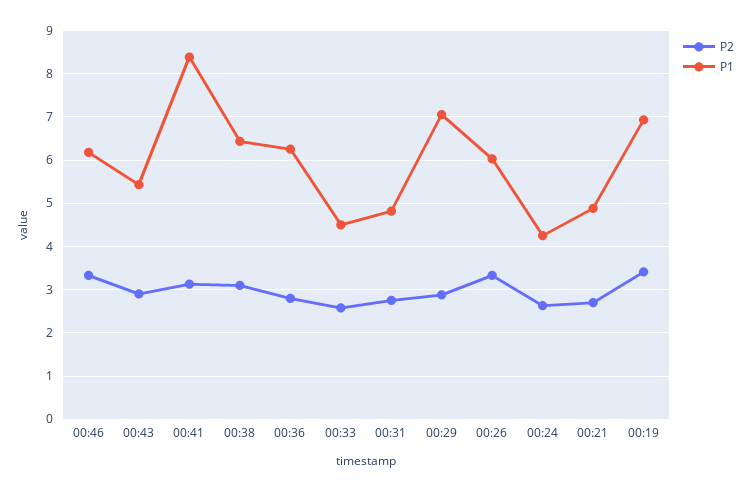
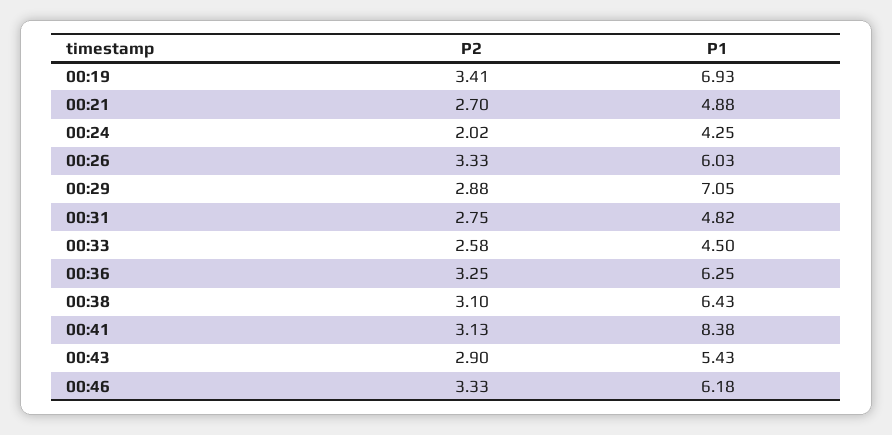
P2, 00:36: 2.8 -> 3.25
P2, 00:24: 2.6 -> 2.02

